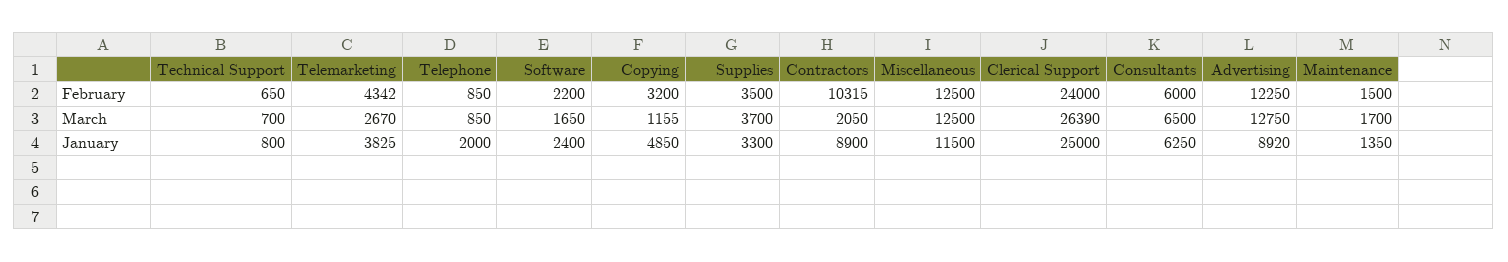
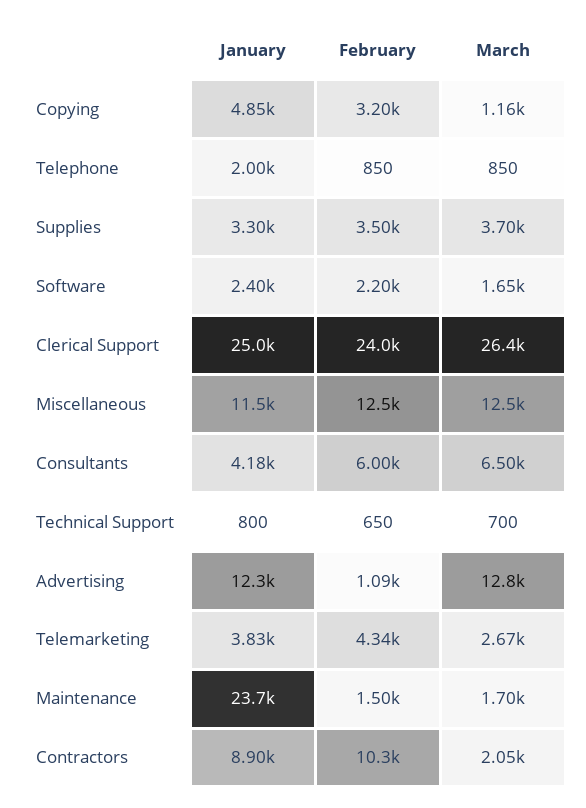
Advertising, February: 12250 -> 1090
Consultants, January: 6250 -> 4180
Advertising, January: 8920 -> 12300
Maintenance, January: 1350 -> 23700

